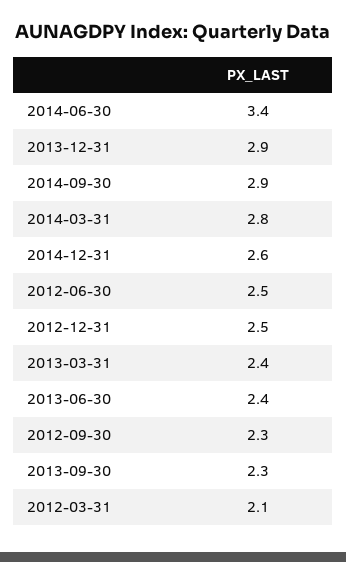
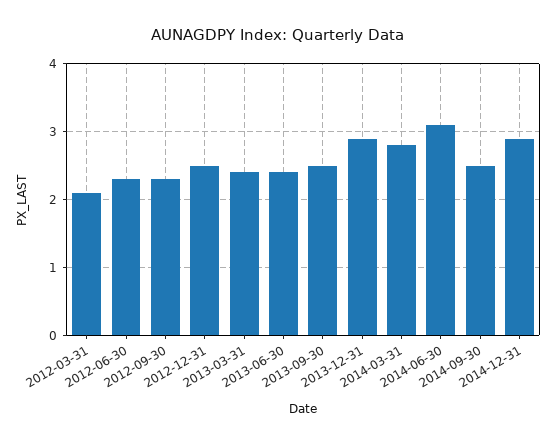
2014-06-30: 3.4 -> 3.1
2014-09-30: 2.9 -> 2.5
2014-12-31: 2.6 -> 2.9
2012-06-30: 2.5 -> 2.3
2013-09-30: 2.3 -> 2.5

